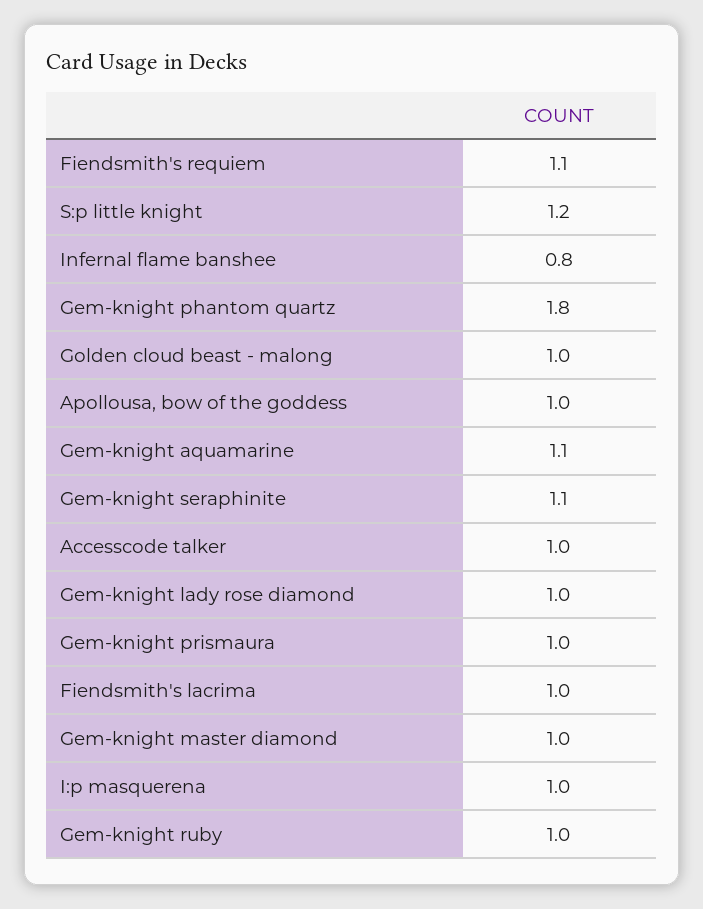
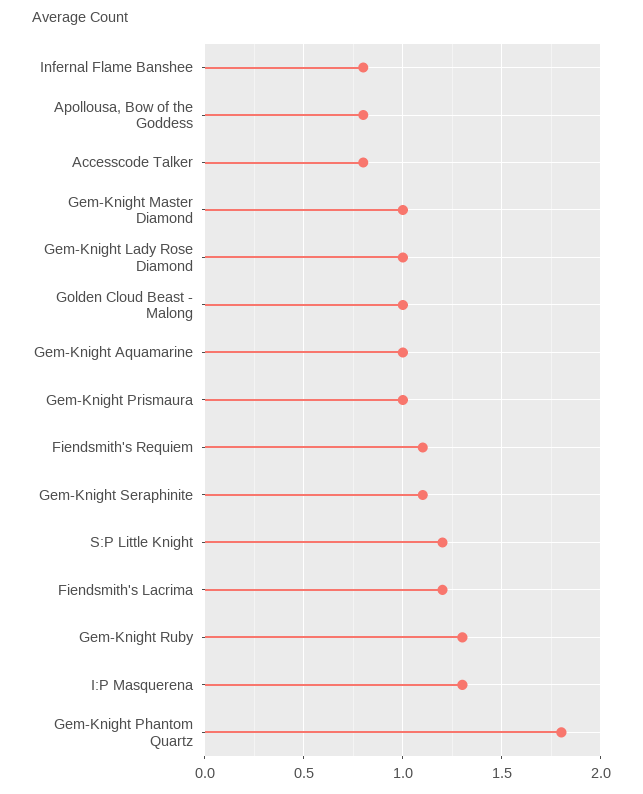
Apollousa, bow of the goddess: 1 -> 0.8
Gem-knight aquamarine: 1.1 -> 1
Accesscode talker: 1 -> 0.8
Fiendsmith's lacrima: 1 -> 1.2
I:p masquerena: 1 -> 1.3
Gem-knight ruby: 1 -> 1.3

